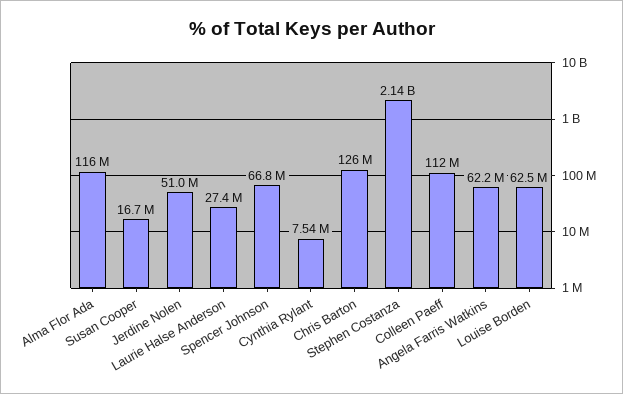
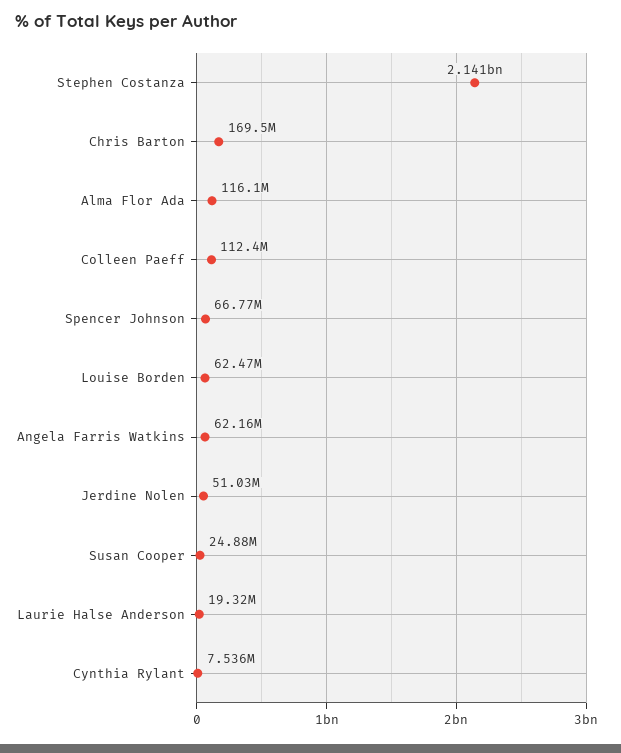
Susan Cooper: 16700000 -> 24880000
Laurie Halse Anderson: 27400000 -> 19320000
Chris Barton: 126000000 -> 169500000

